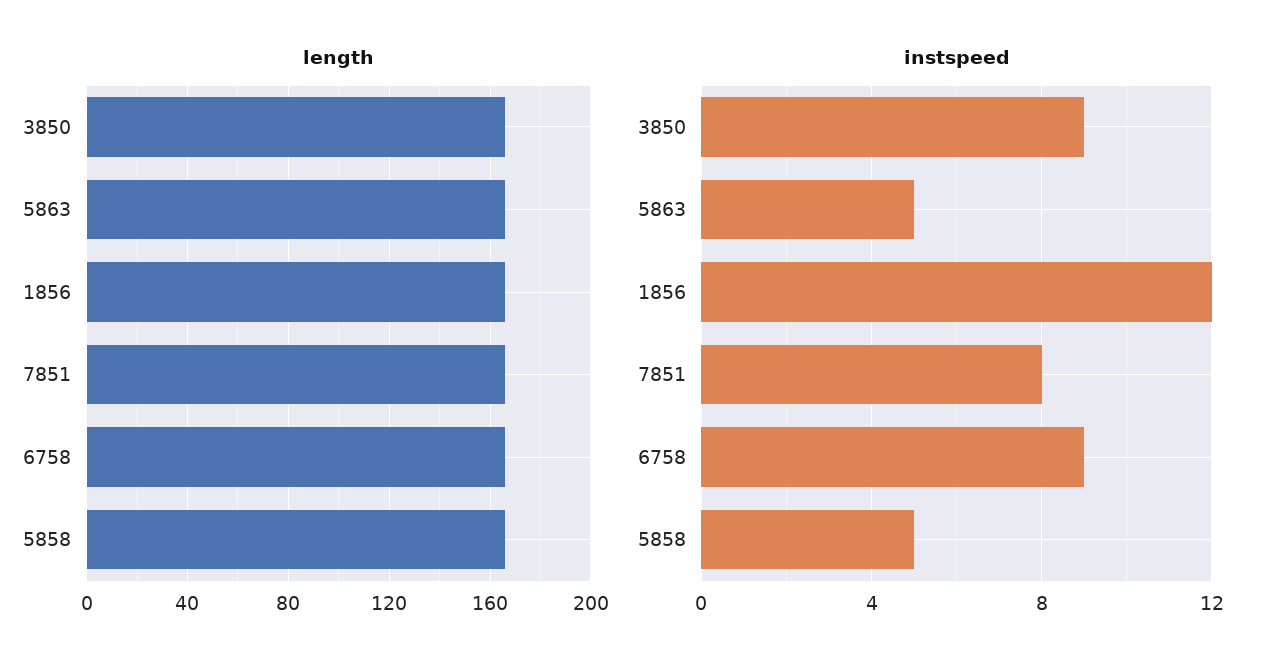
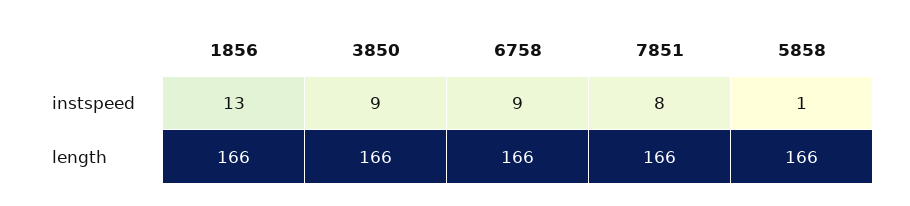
length, 5863: 165 -> none
instspeed, 5863: 5 -> none
instspeed, 1856: 12 -> 13
instspeed, 5858: 5 -> 1

